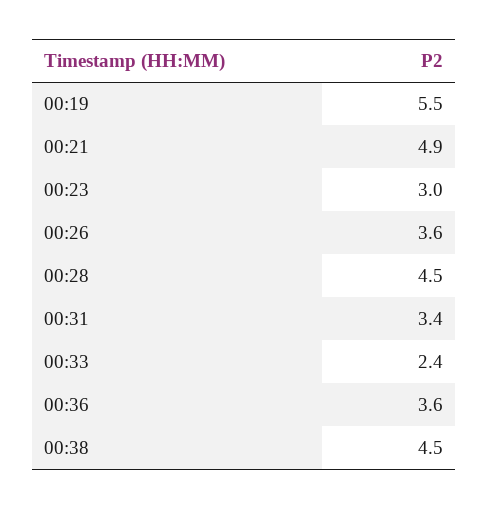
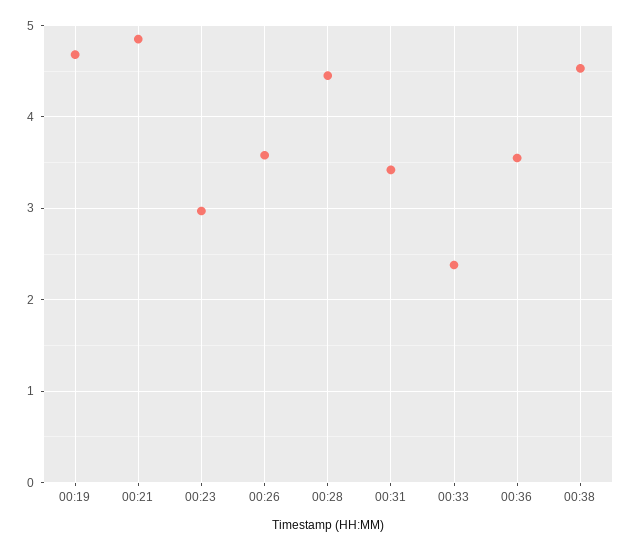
00:19: 5.5 -> 4.7

